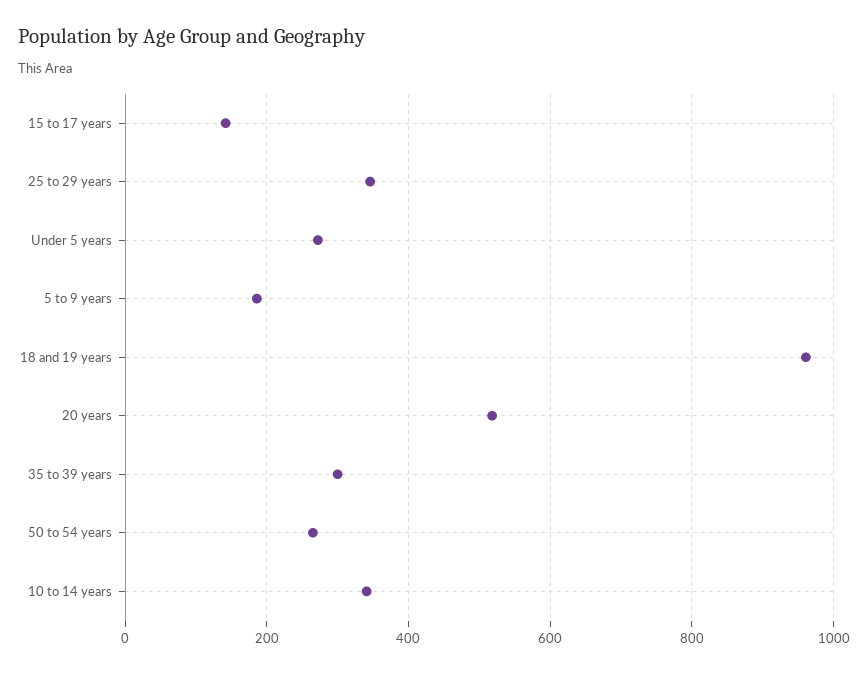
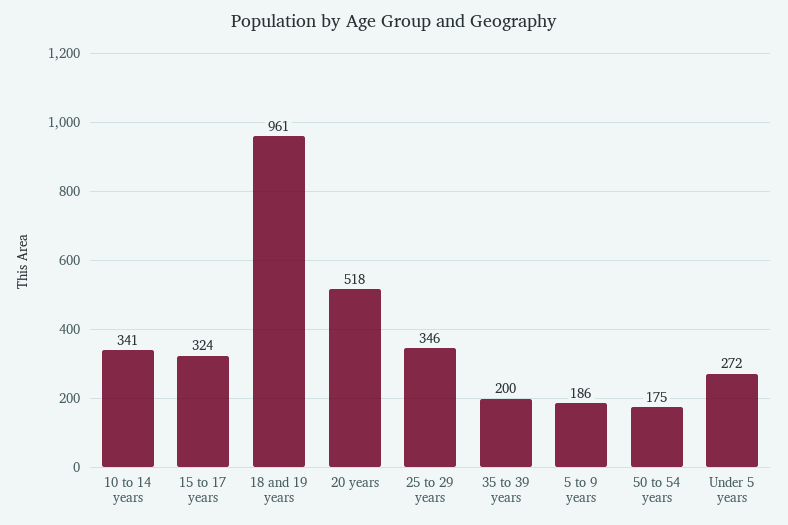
15 to 17 years: 140 -> 324
35 to 39 years: 300 -> 200
50 to 54 years: 260 -> 175

